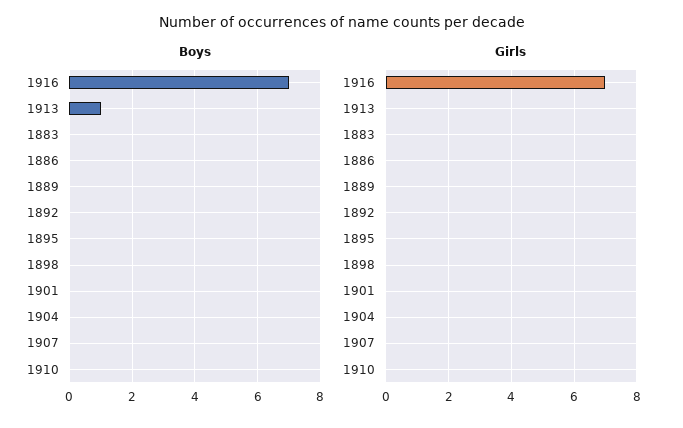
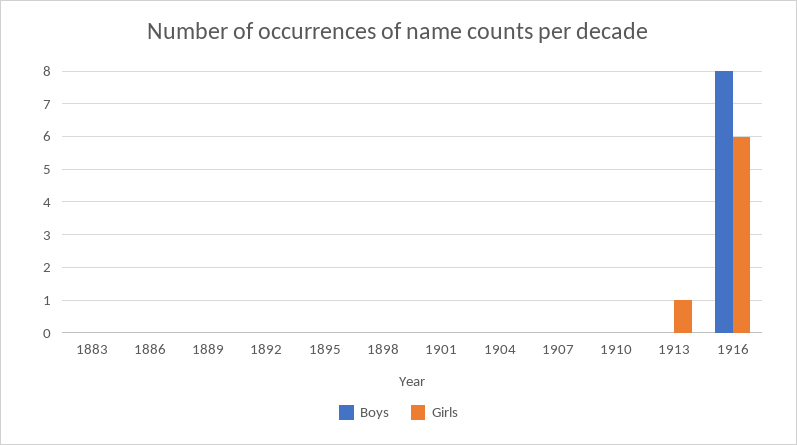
Boys, 1916: 7 -> 8
Boys, 1913: 1 -> 0
Girls, 1916: 7 -> 6
Girls, 1913: 0 -> 1

